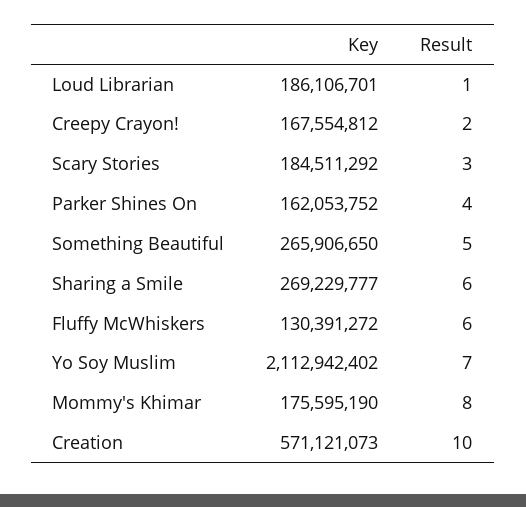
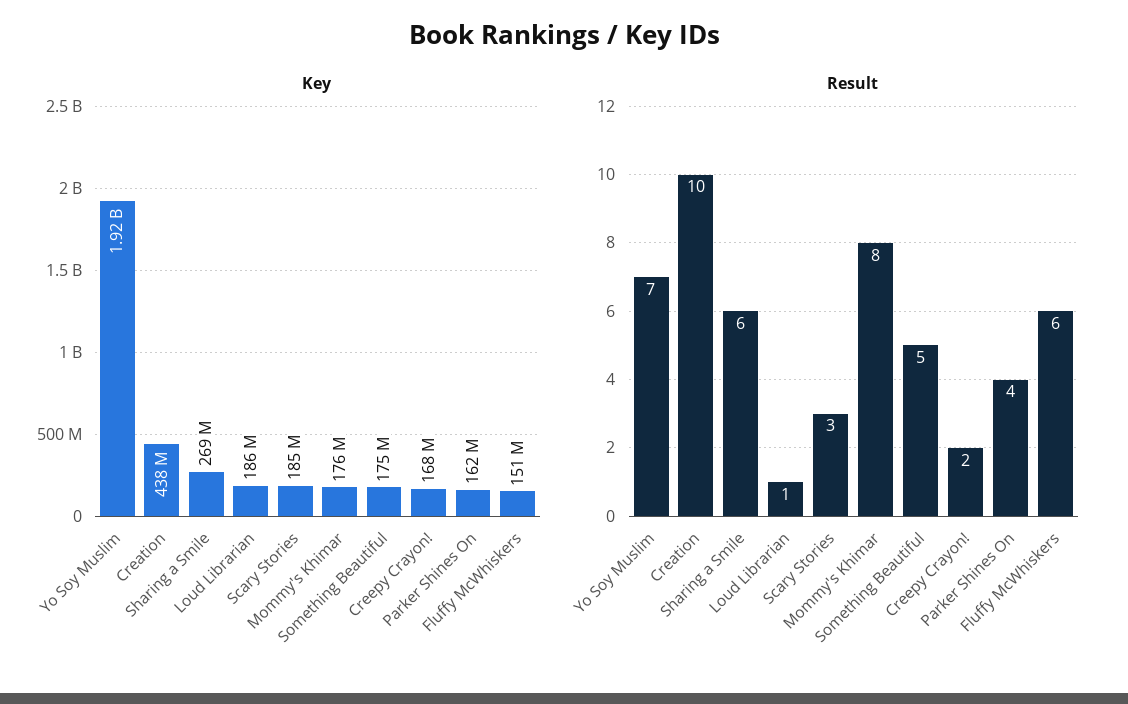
Key, Something Beautiful: 265906650 -> 175000000
Key, Fluffy McWhiskers: 130391272 -> 151000000
Key, Yo Soy Muslim: 2112942402 -> 1920000000
Key, Creation: 571121073 -> 438000000

